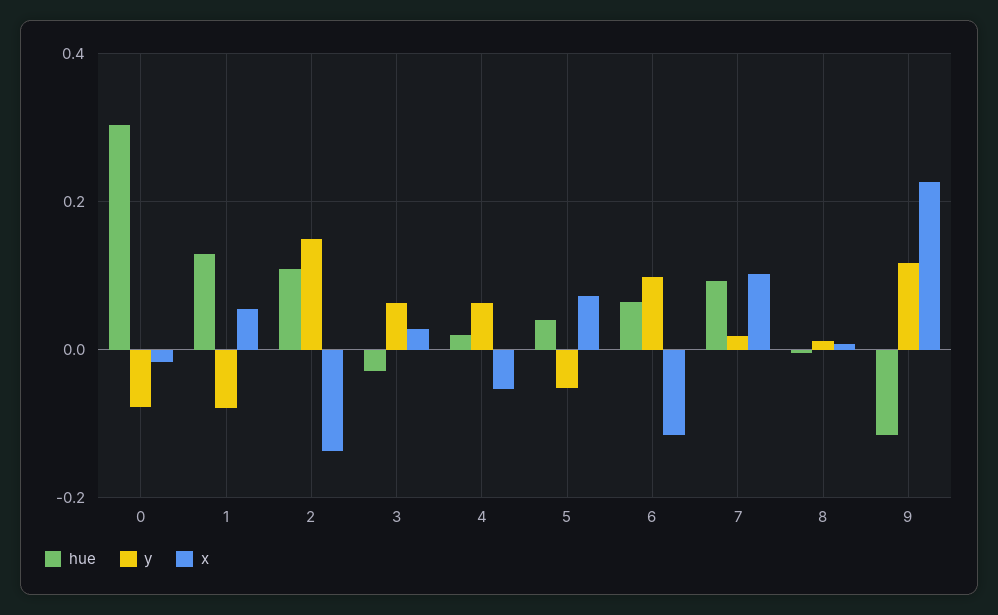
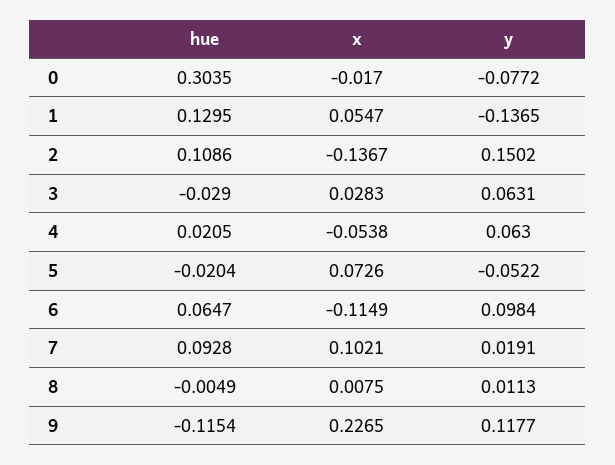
y, 1: -0.08 -> -0.1365
hue, 5: 0.04 -> -0.0204

